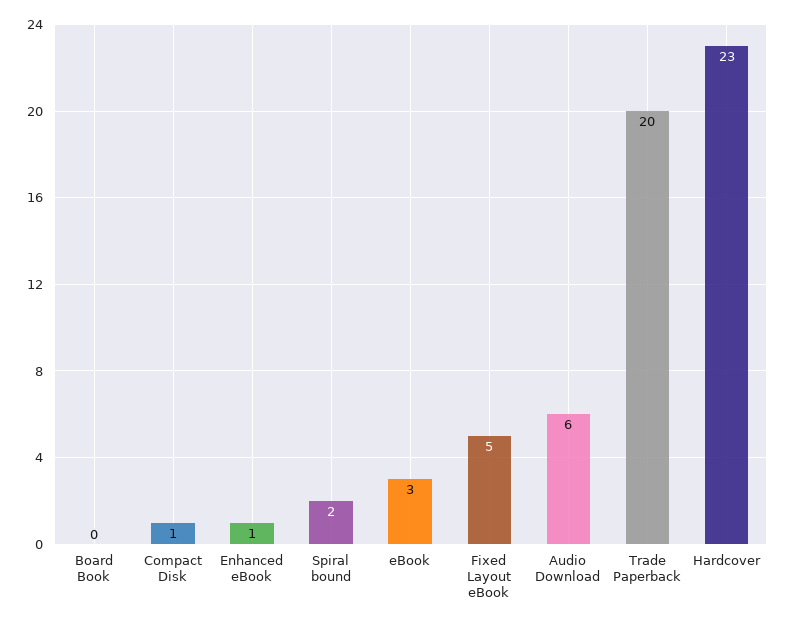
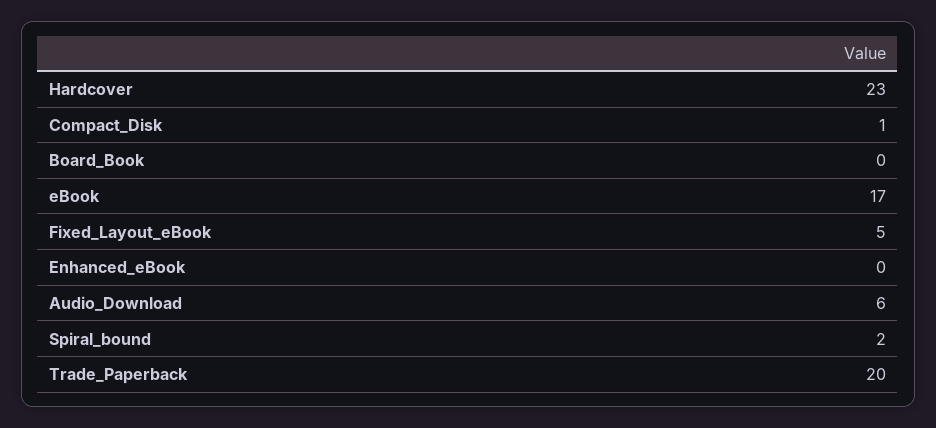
Enhanced eBook: 1 -> 0
eBook: 3 -> 17

